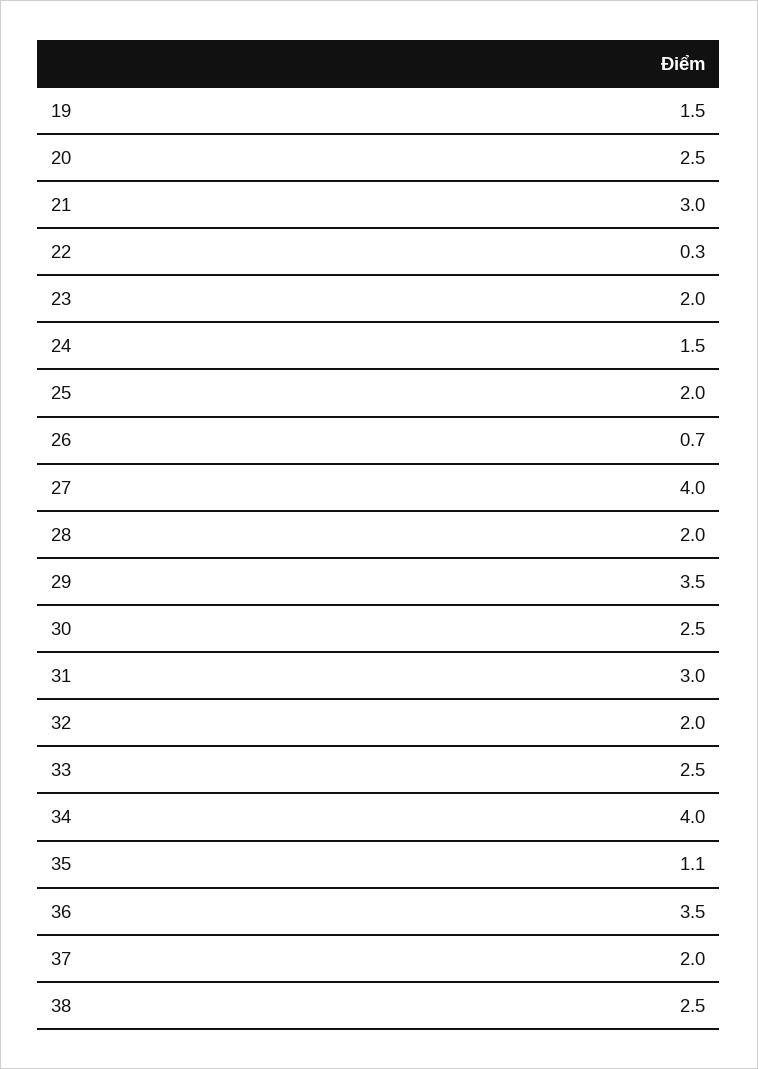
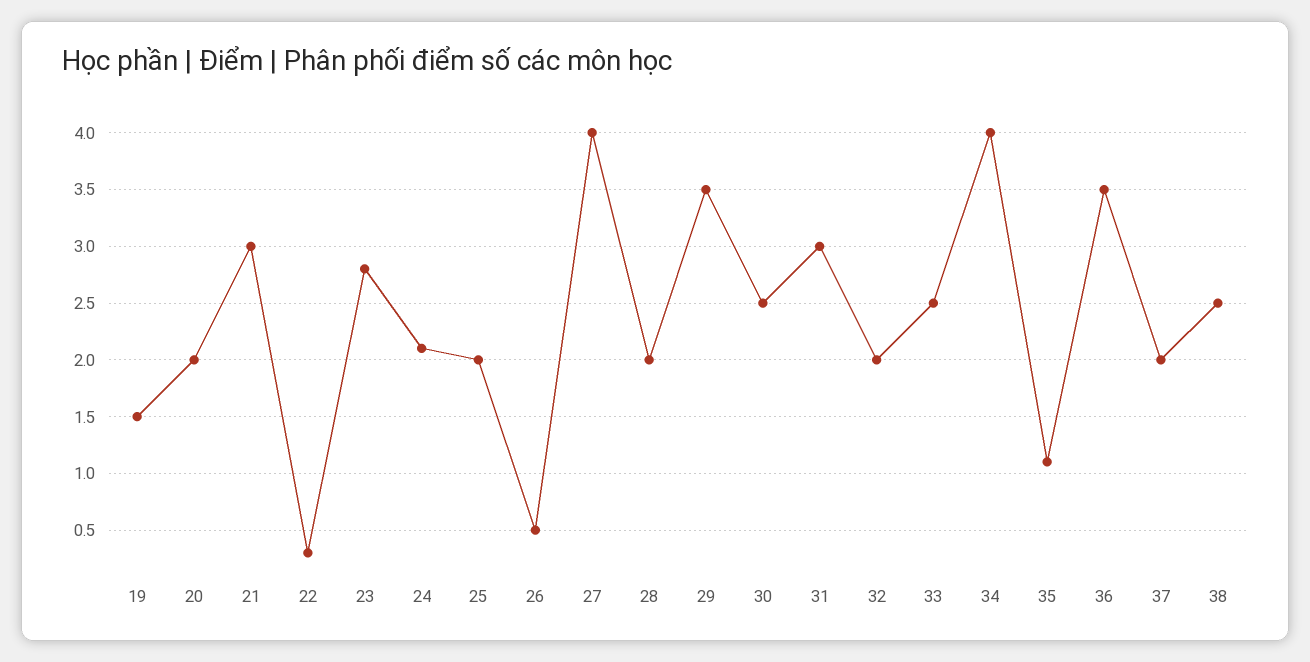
20: 2.5 -> 2
23: 2 -> 2.8
24: 1.5 -> 2.1
26: 0.7 -> 0.5

